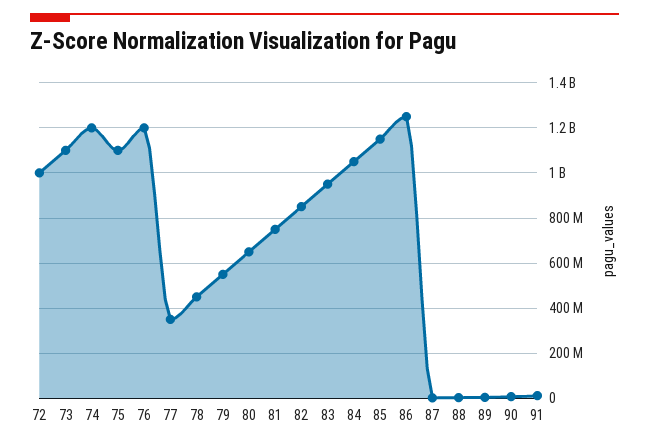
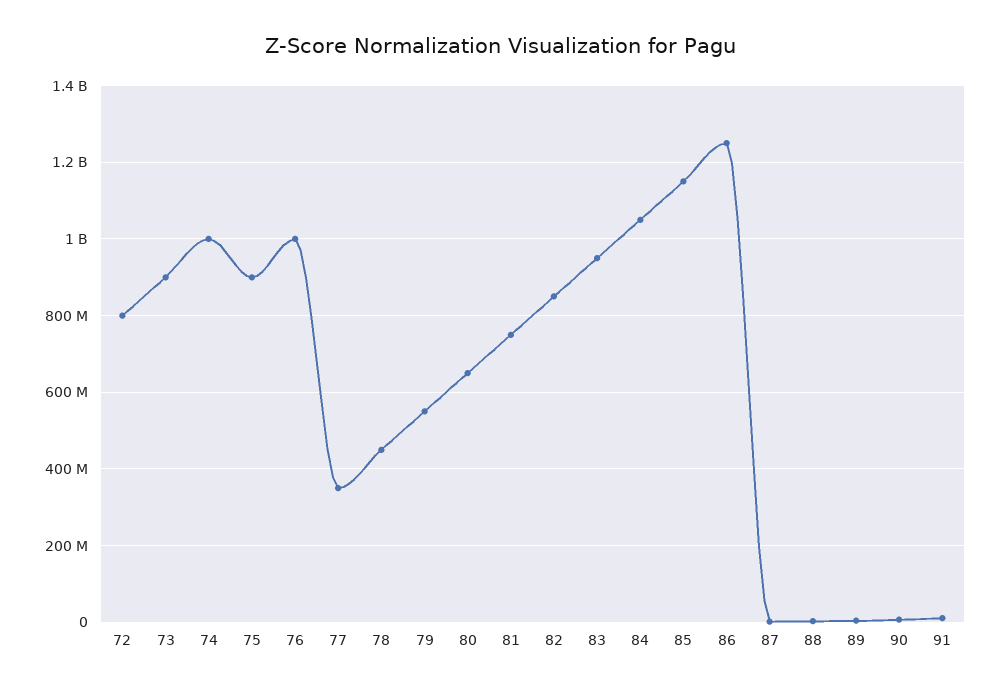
72: 1000000000 -> 800000000
73: 1100000000 -> 900000000
74: 1200000000 -> 1000000000
75: 1100000000 -> 900000000
76: 1200000000 -> 1000000000

